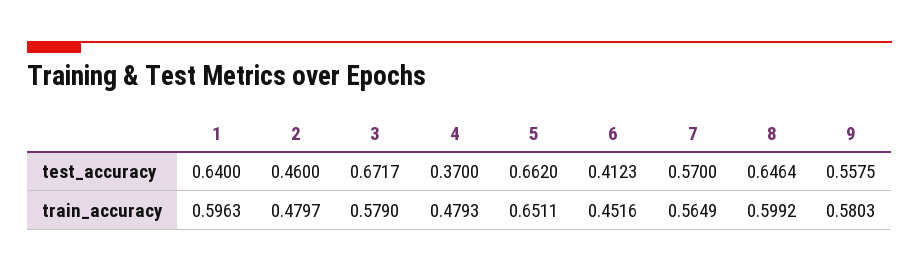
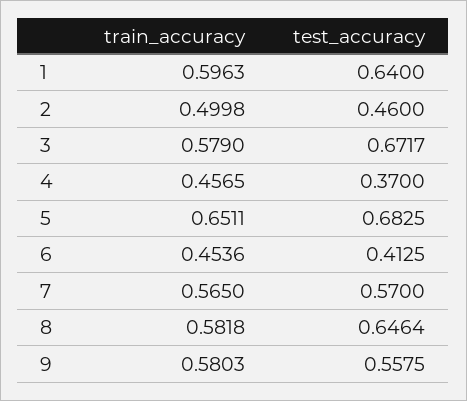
5, test_accuracy: 0.662 -> 0.6825
6, test_accuracy: 0.4123 -> 0.4125
2, train_accuracy: 0.4797 -> 0.4998
4, train_accuracy: 0.4793 -> 0.4565
6, train_accuracy: 0.4516 -> 0.4536
7, train_accuracy: 0.5649 -> 0.565
8, train_accuracy: 0.5992 -> 0.5818

